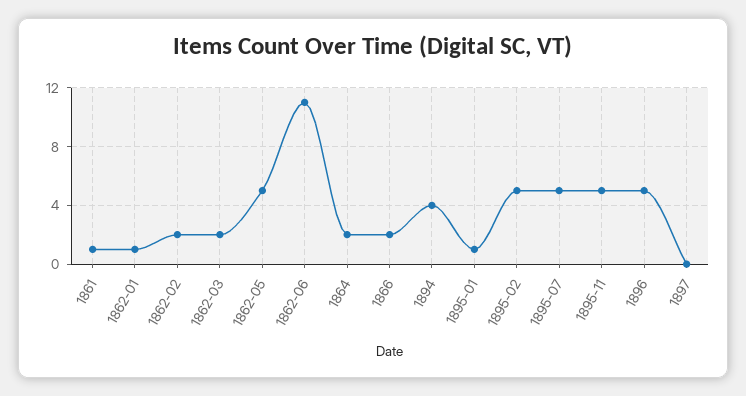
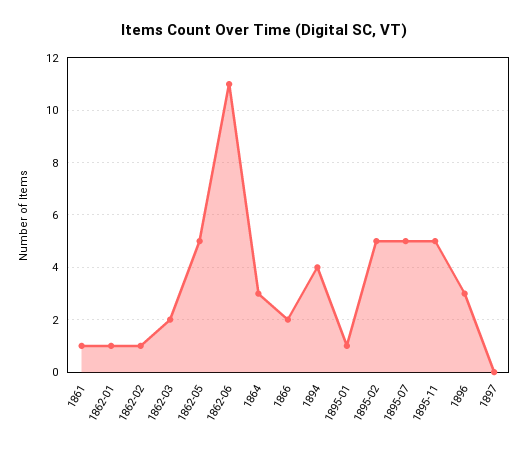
1862-02: 2 -> 1
1864: 2 -> 3
1896: 5 -> 3

